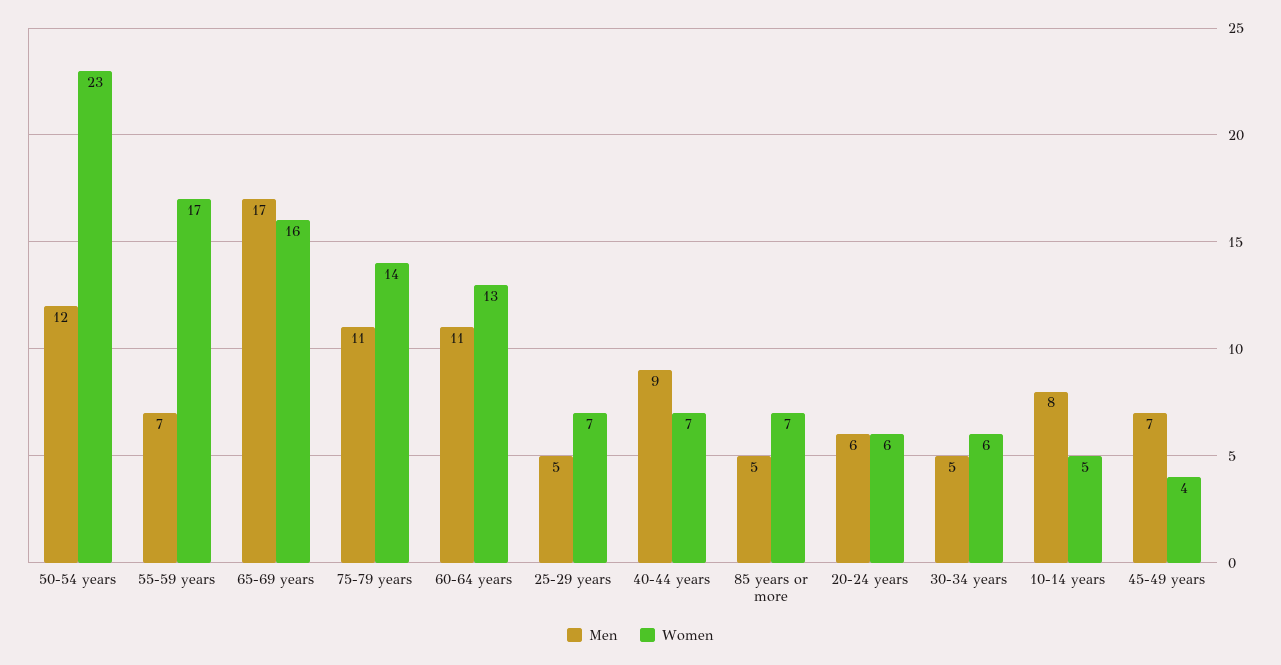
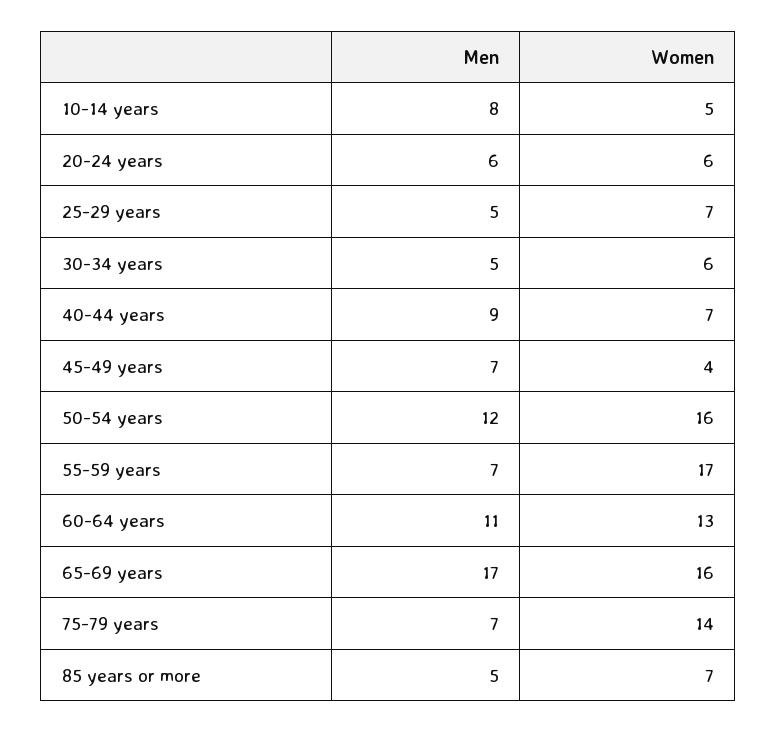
Women, 50-54 years: 23 -> 16
Men, 75-79 years: 11 -> 7

